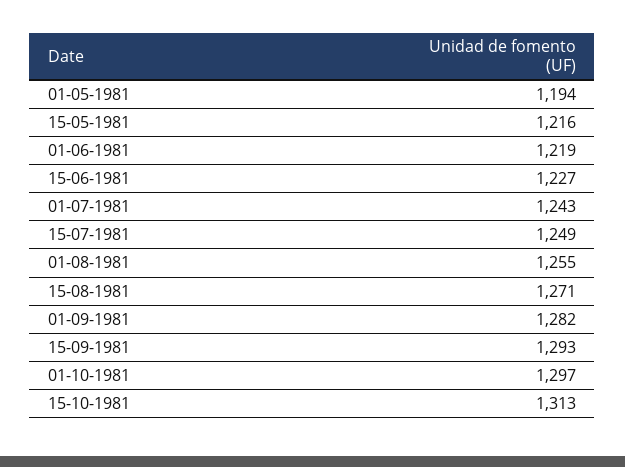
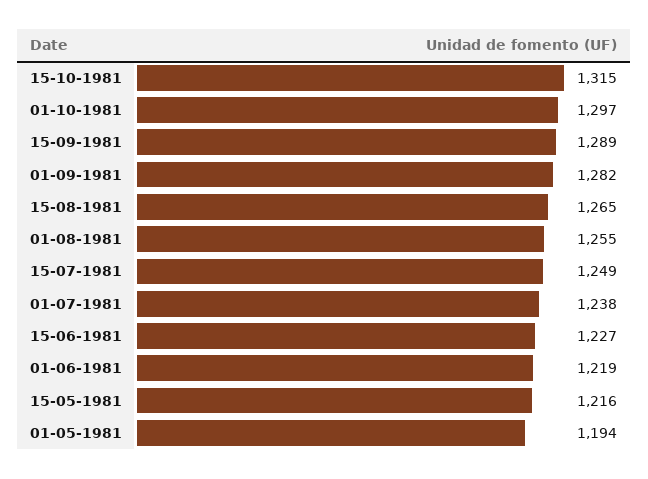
01-07-1981: 1243 -> 1238
15-08-1981: 1271 -> 1265
15-09-1981: 1293 -> 1289
15-10-1981: 1313 -> 1315

